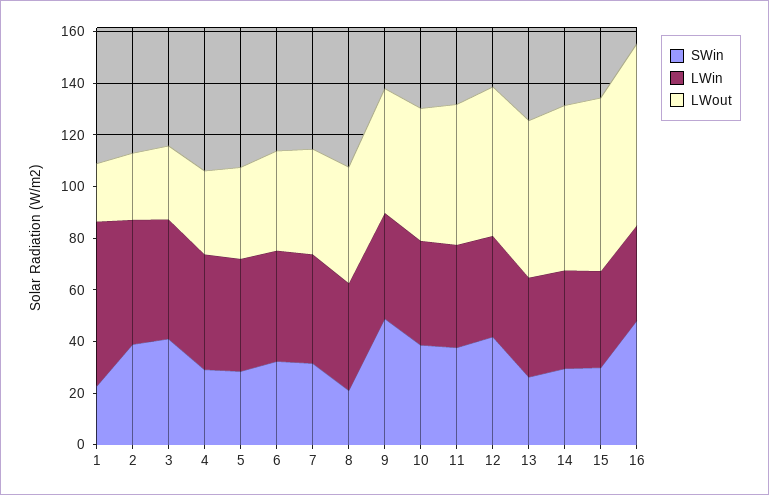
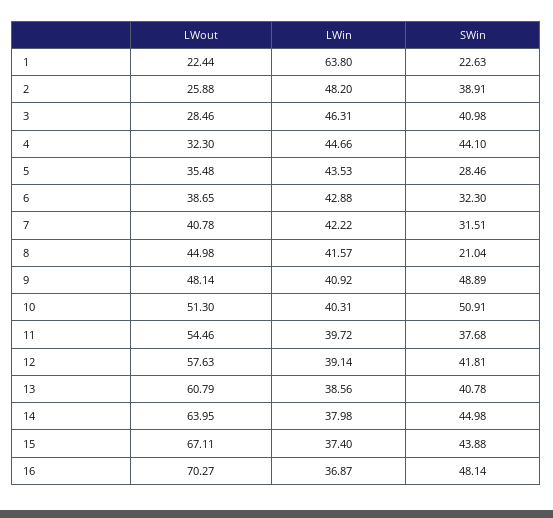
SWin, 4: 30 -> 44.1
SWin, 10: 40 -> 50.91
SWin, 13: 25 -> 40.78
SWin, 14: 30 -> 44.98
SWin, 15: 30 -> 43.88

